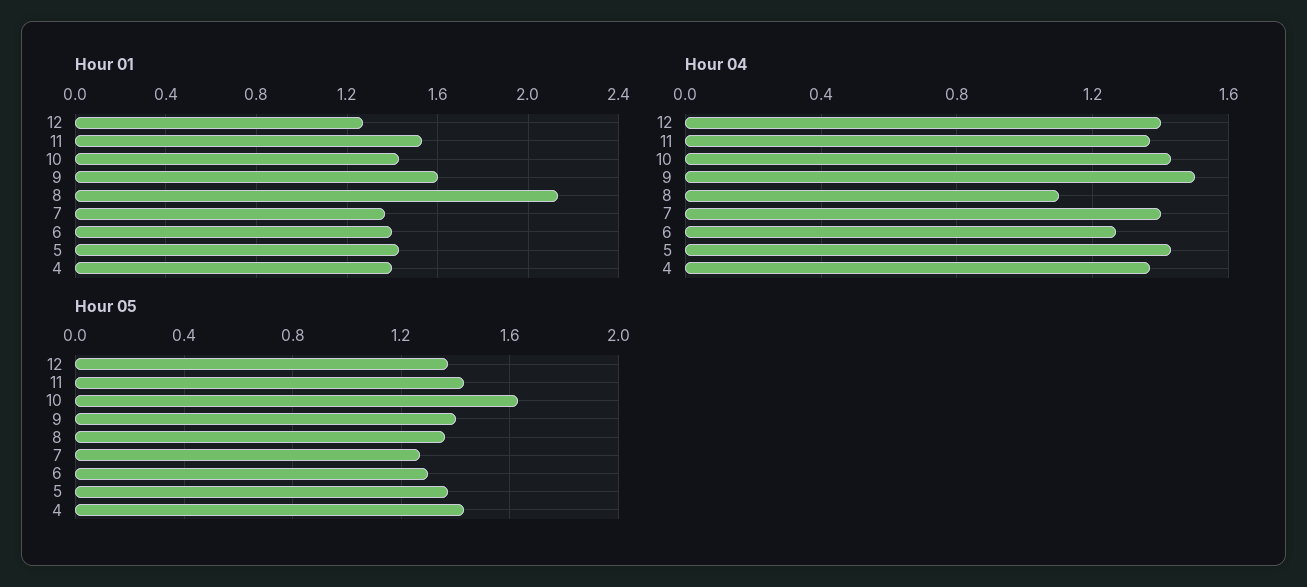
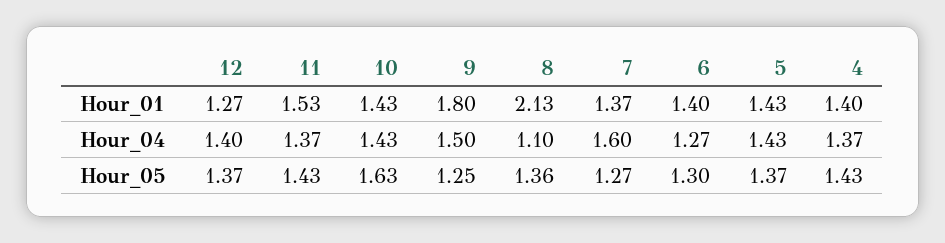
Hour 01, 9: 1.6 -> 1.8
Hour 04, 7: 1.4 -> 1.6
Hour 05, 9: 1.4 -> 1.25

